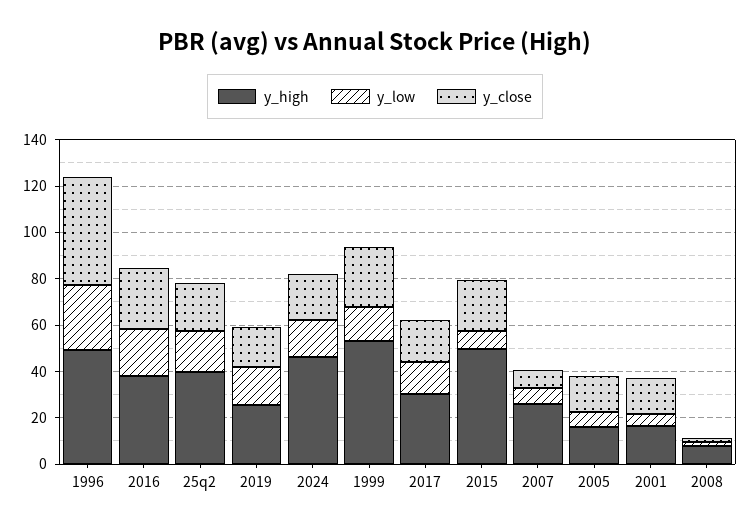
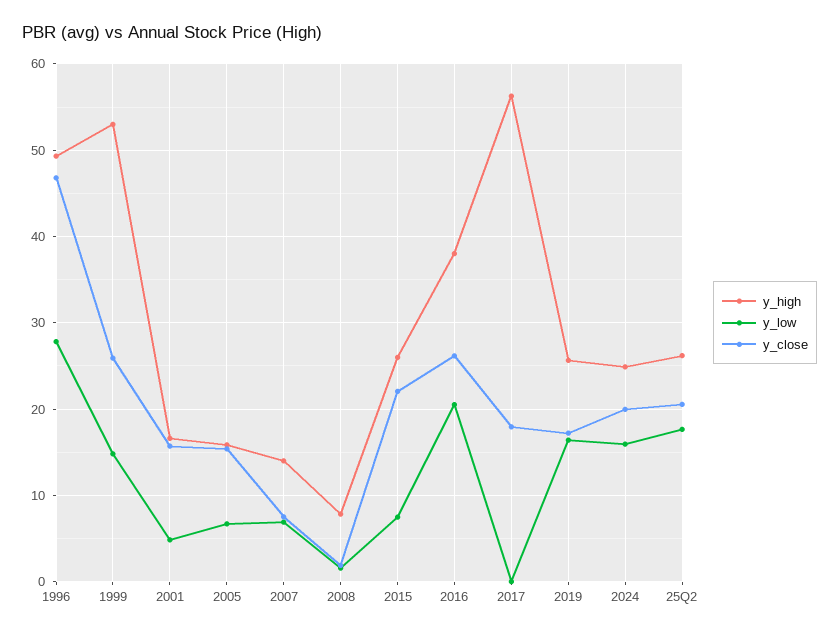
y_high, 25q2: 40 -> 26
y_high, 2024: 45 -> 25
y_high, 2017: 30 -> 56
y_low, 2017: 15 -> 0
y_high, 2015: 50 -> 26
y_high, 2007: 25 -> 14

